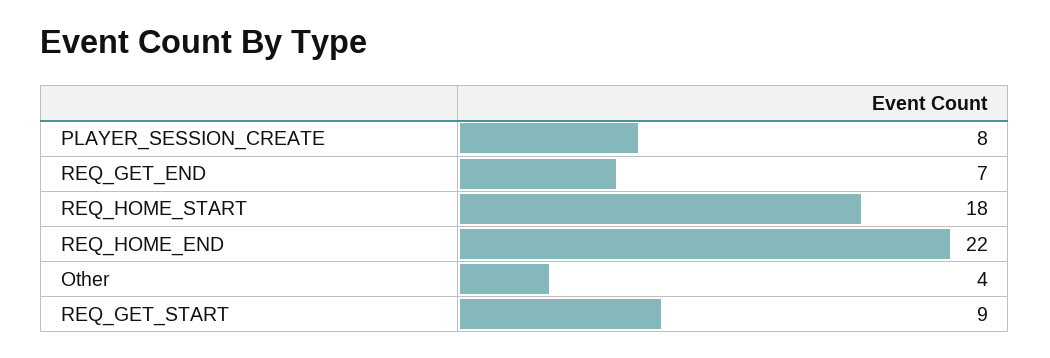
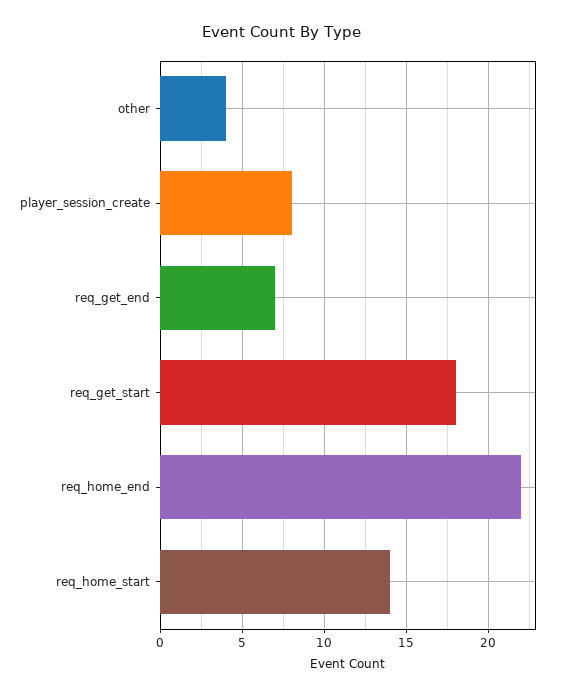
REQ_HOME_START: 18 -> 14
REQ_GET_START: 9 -> 18

